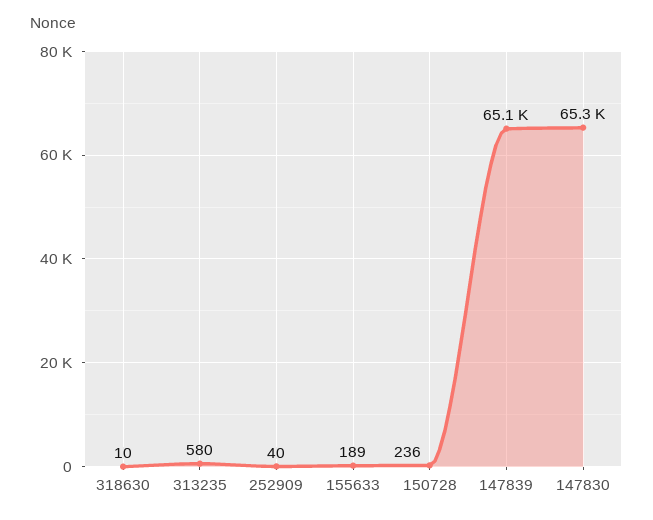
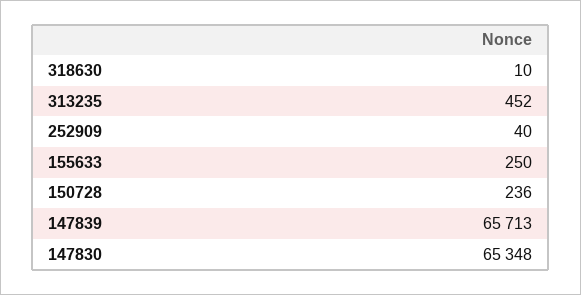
313235: 580 -> 452
155633: 189 -> 250
147839: 65100 -> 65713

